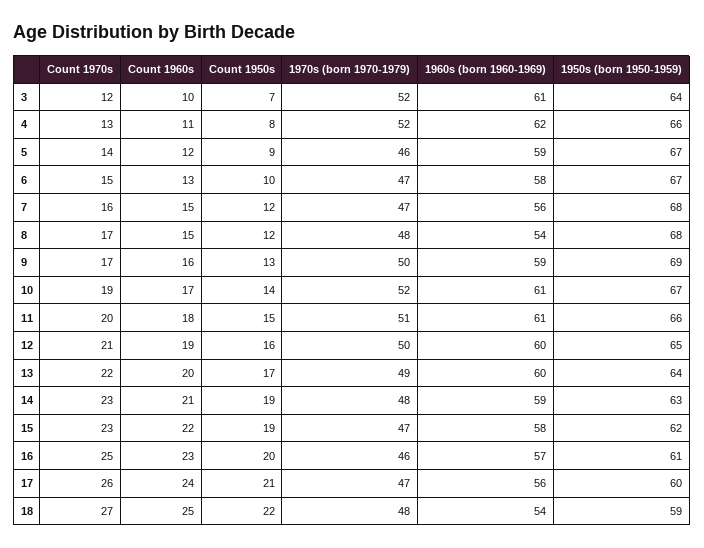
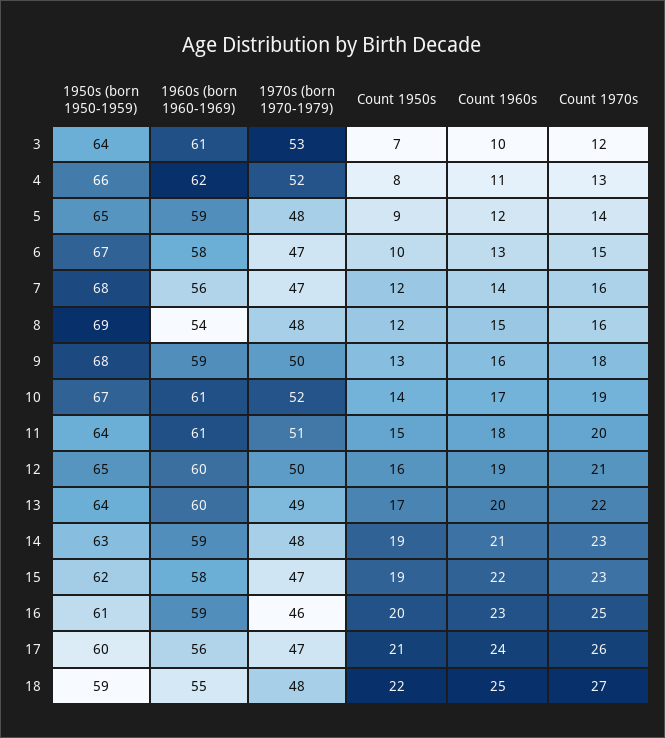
1970s (born 1970-1979), 3: 52 -> 53
1970s (born 1970-1979), 5: 46 -> 48
1950s (born 1950-1959), 5: 67 -> 65
Count 1960s, 7: 15 -> 14
Count 1970s, 8: 17 -> 16
1950s (born 1950-1959), 8: 68 -> 69
Count 1970s, 9: 17 -> 18
1950s (born 1950-1959), 9: 69 -> 68
1950s (born 1950-1959), 11: 66 -> 64
1960s (born 1960-1969), 16: 57 -> 59
1960s (born 1960-1969), 18: 54 -> 55

